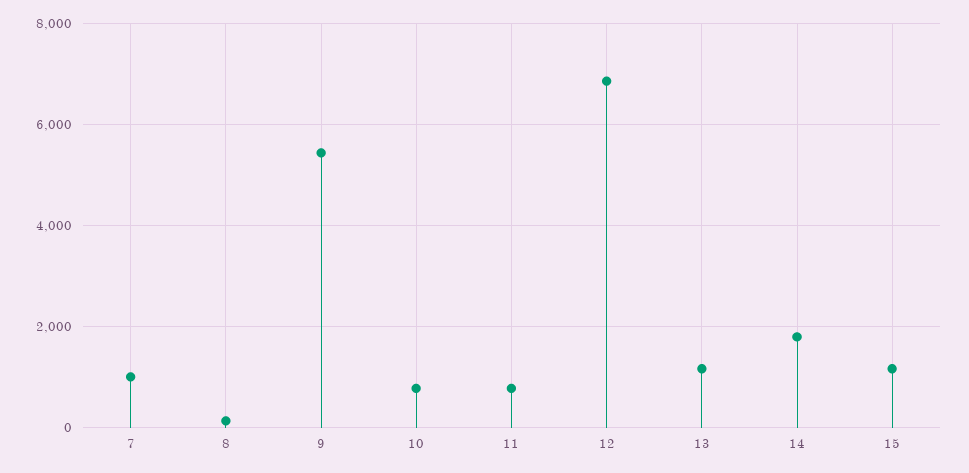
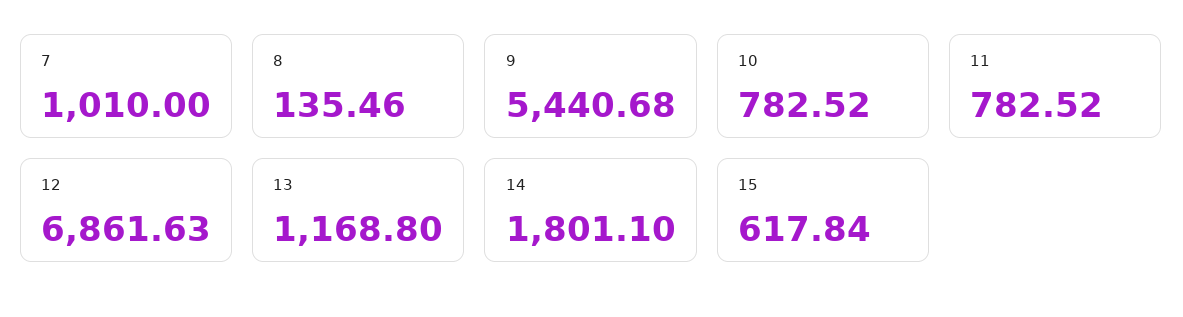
15: 1200 -> 617.84

